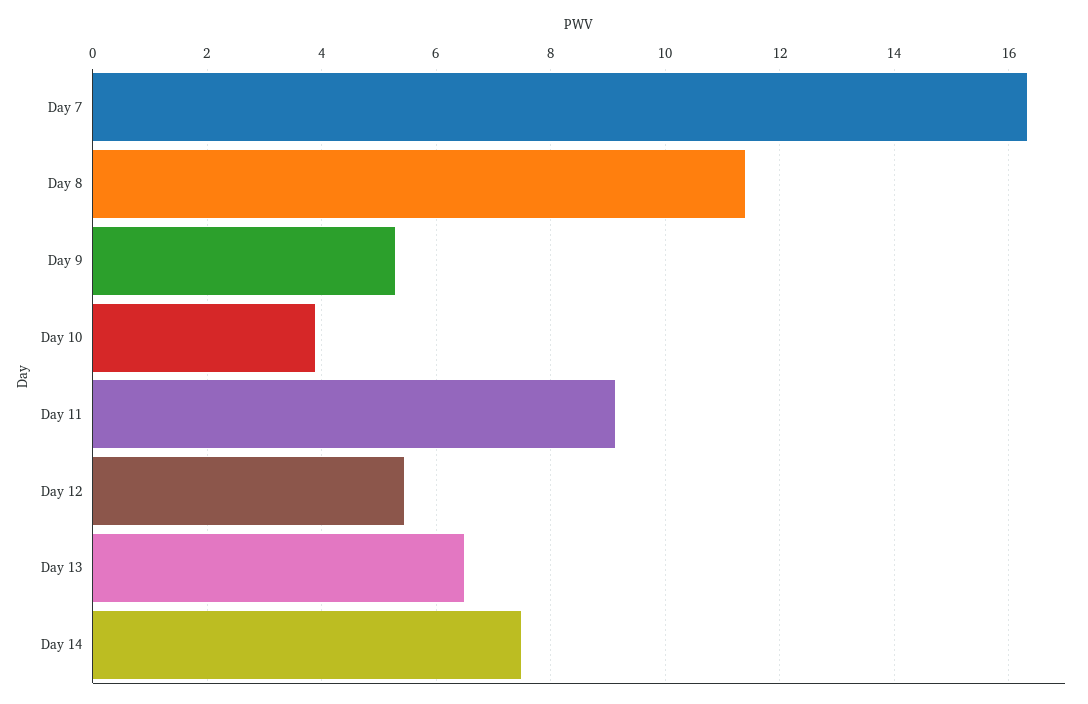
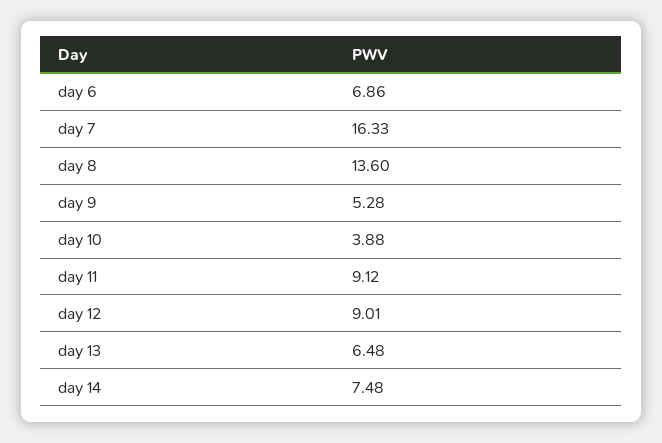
Day 8: 11.4 -> 13.6
Day 12: 5.4 -> 9.01
day 6: none -> 6.86

